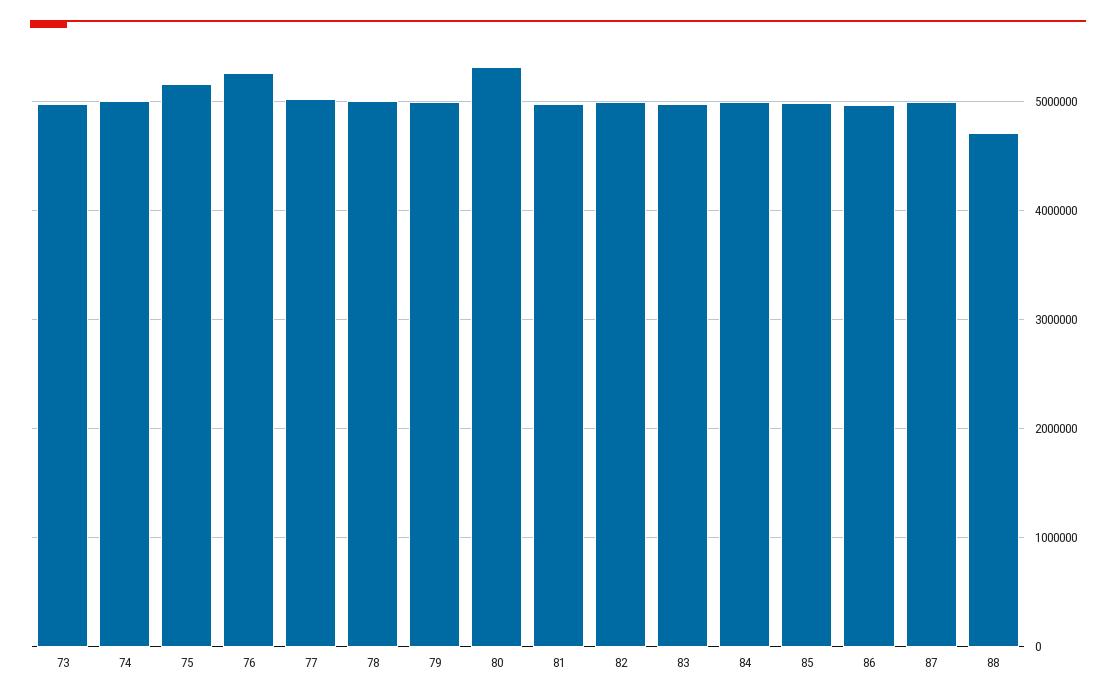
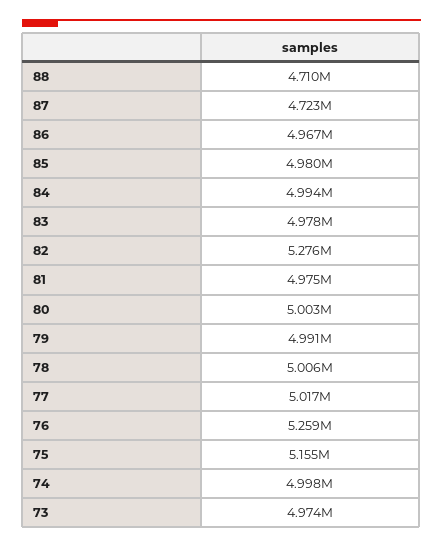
80: 5300000 -> 5003000
82: 5000000 -> 5276000
87: 5000000 -> 4723000

